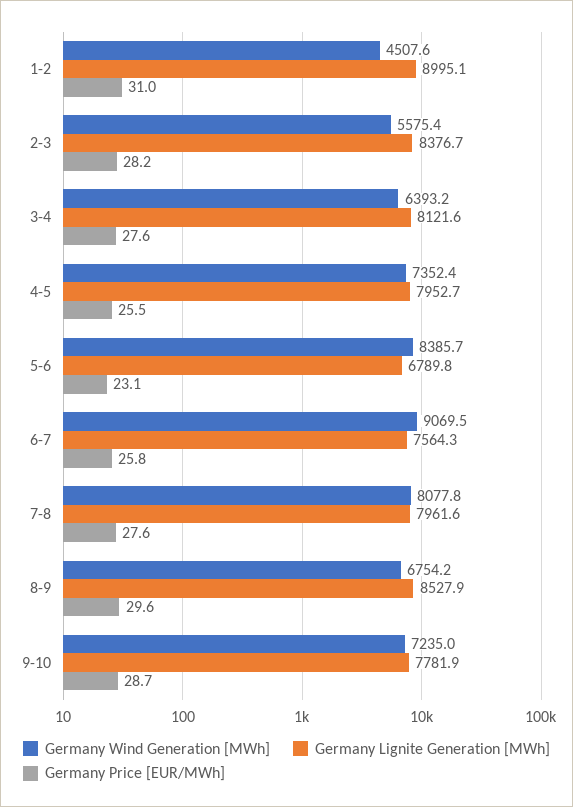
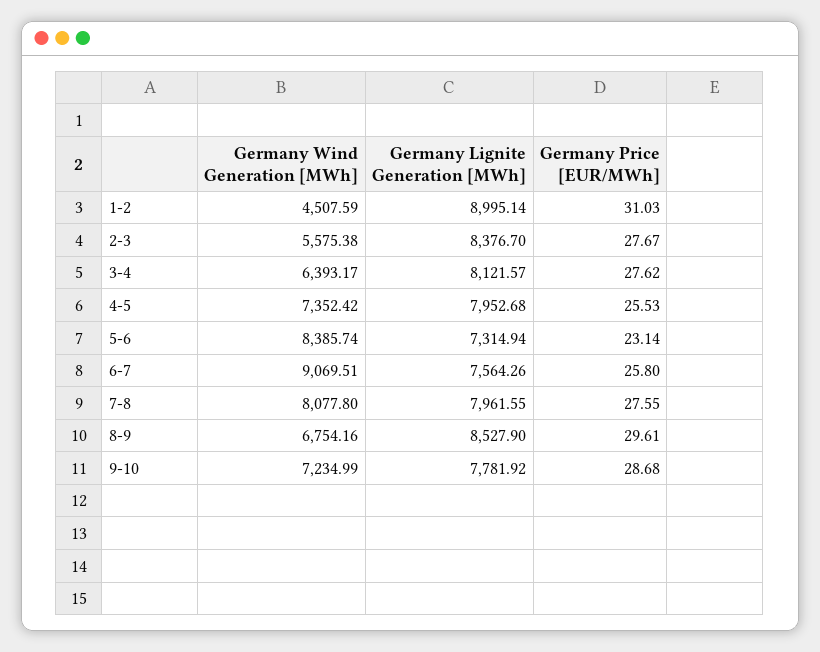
Germany Price [EUR/MWh], 2-3: 28.2 -> 27.67
Germany Lignite Generation [MWh], 5-6: 6789.8 -> 7314.94

